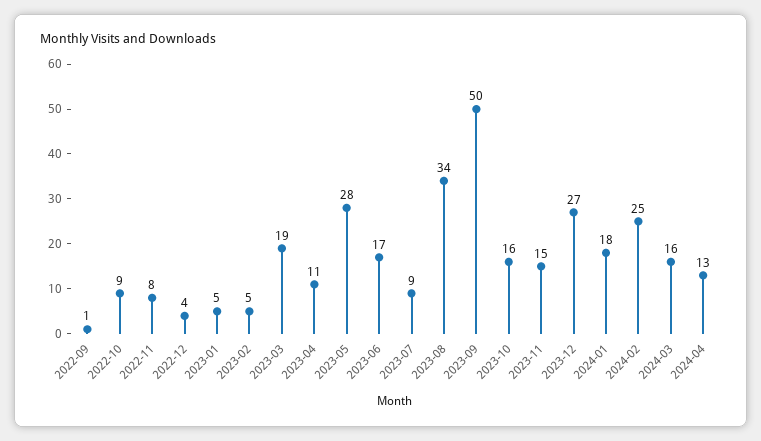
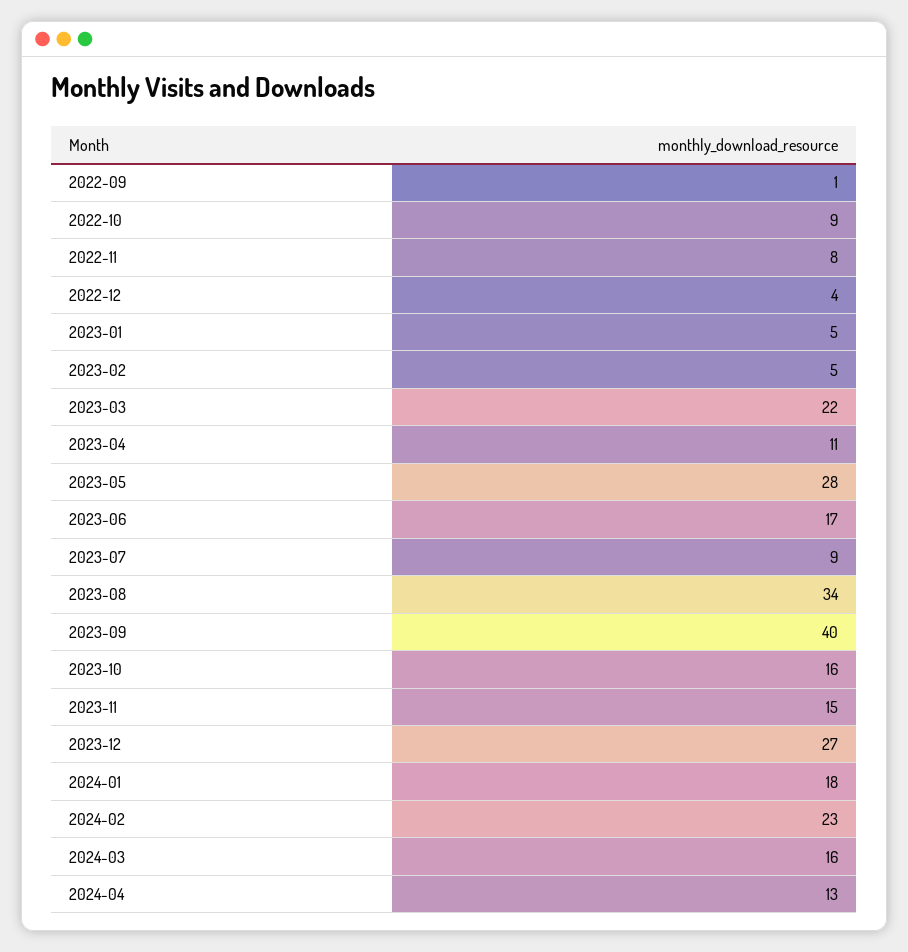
2023-03: 19 -> 22
2023-09: 50 -> 40
2024-02: 25 -> 23

